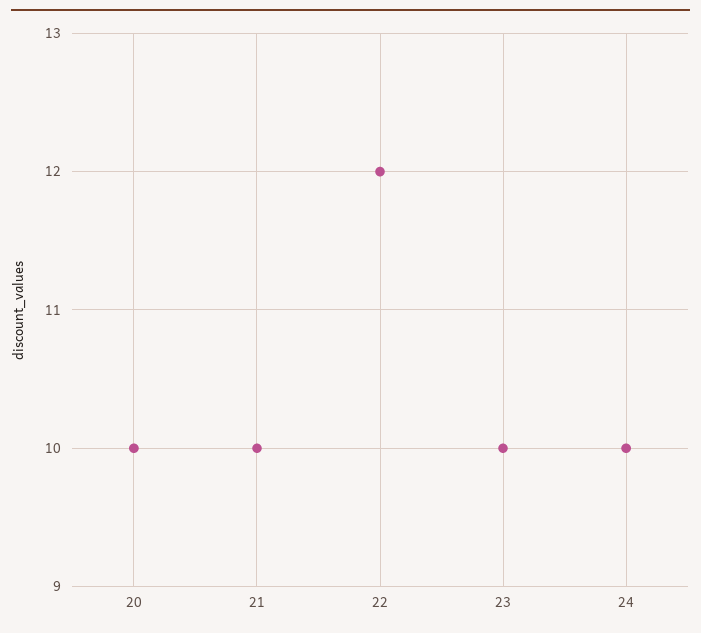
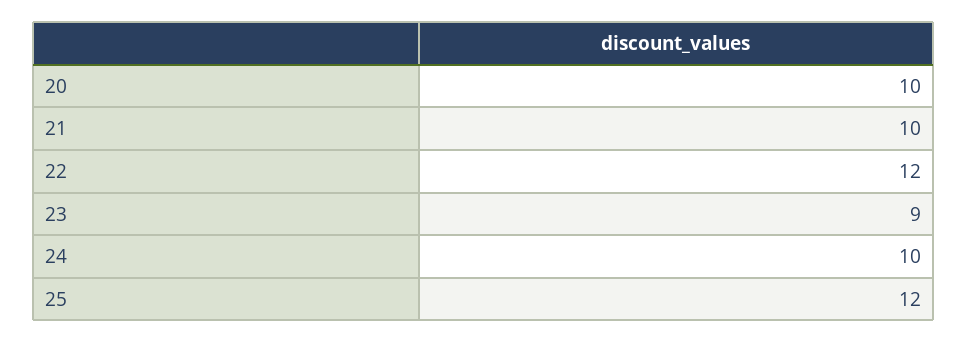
23: 10 -> 9
25: none -> 12

